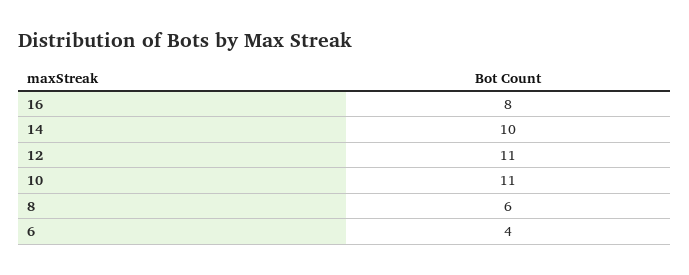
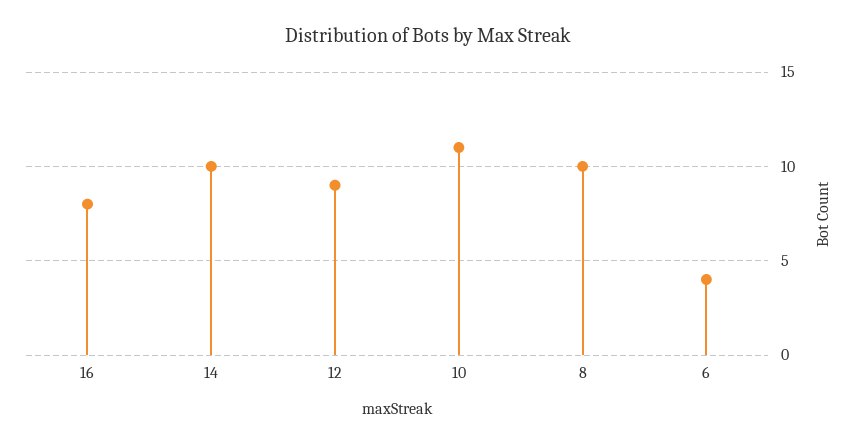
12: 11 -> 9
8: 6 -> 10

